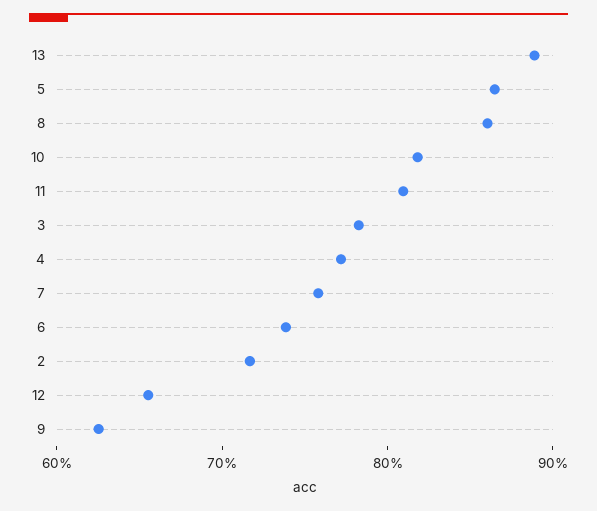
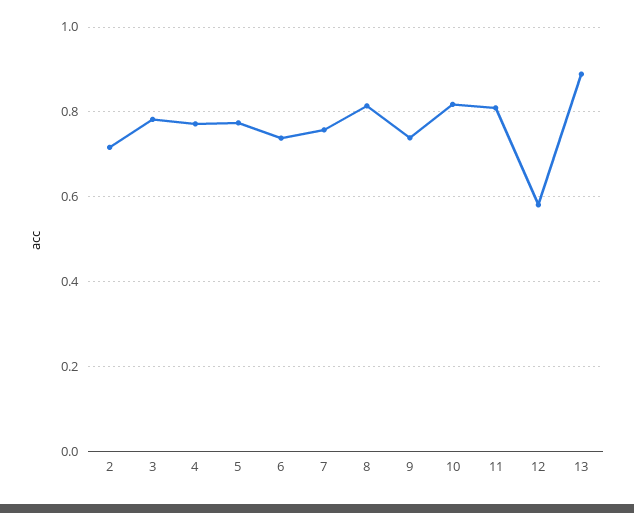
5: 0.86 -> 0.78
8: 0.86 -> 0.82
12: 0.66 -> 0.58
9: 0.62 -> 0.74

